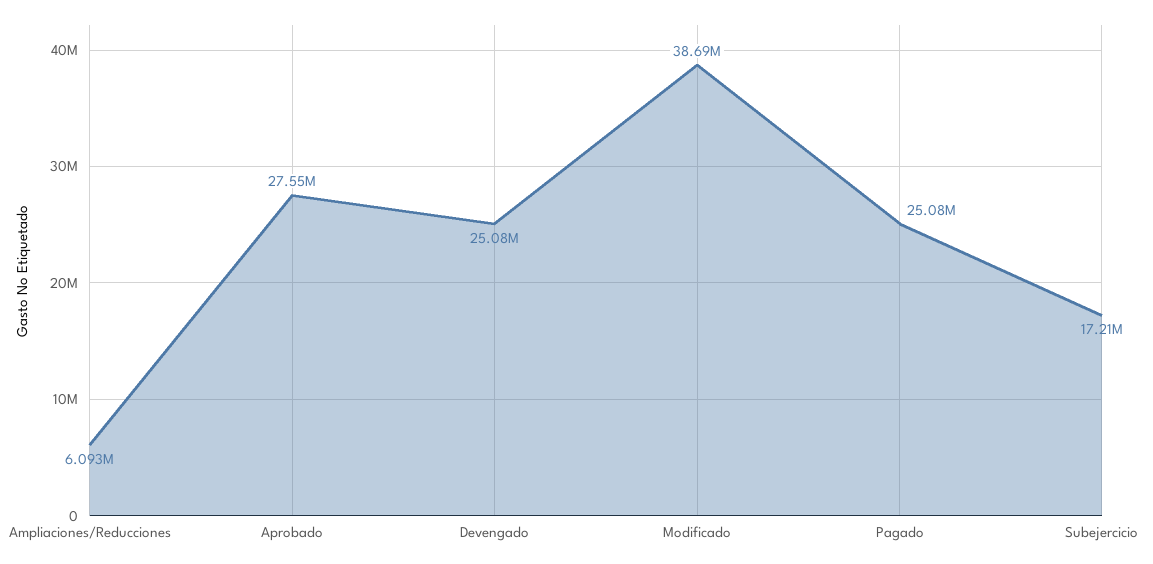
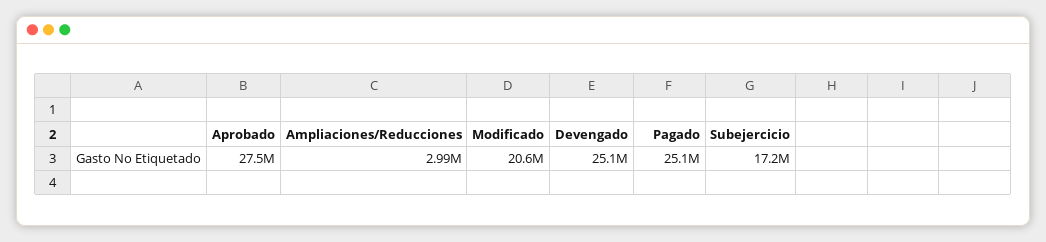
Ampliaciones/Reducciones: 6093000 -> 2990000
Modificado: 38690000 -> 20600000

